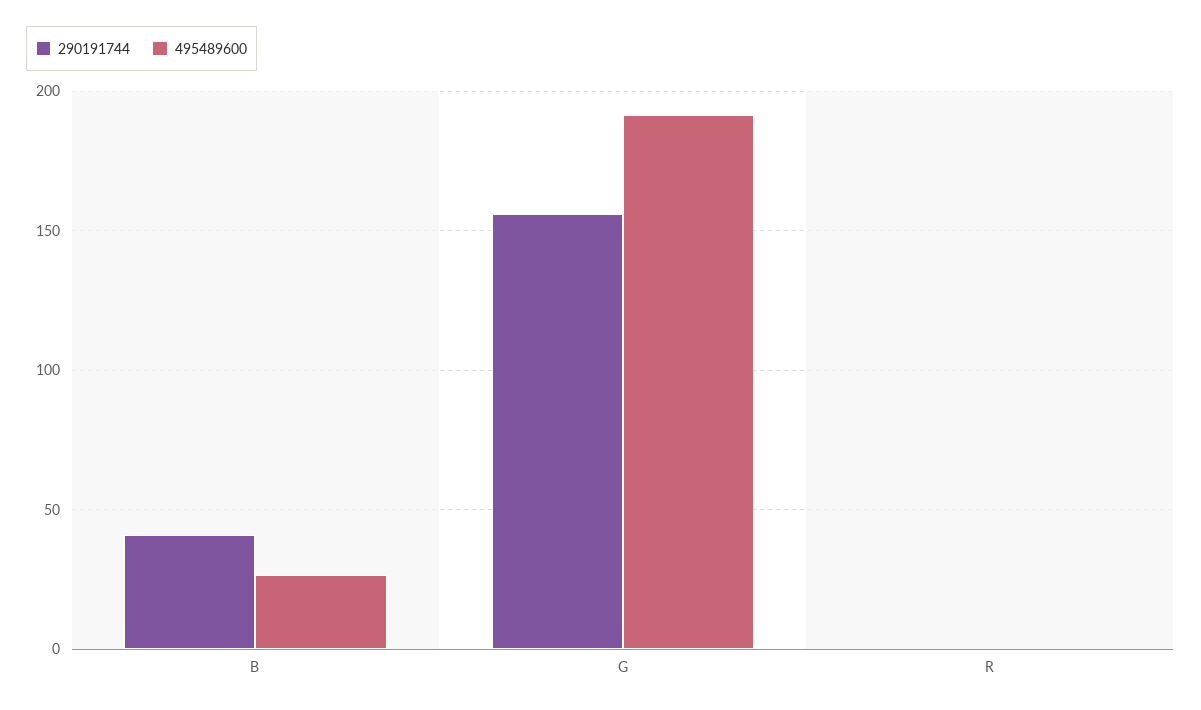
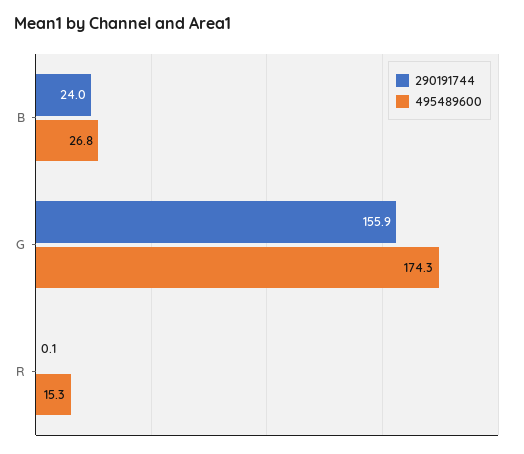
290191744, B: 40 -> 24
495489600, G: 190 -> 174.3
495489600, R: 0 -> 15.3

